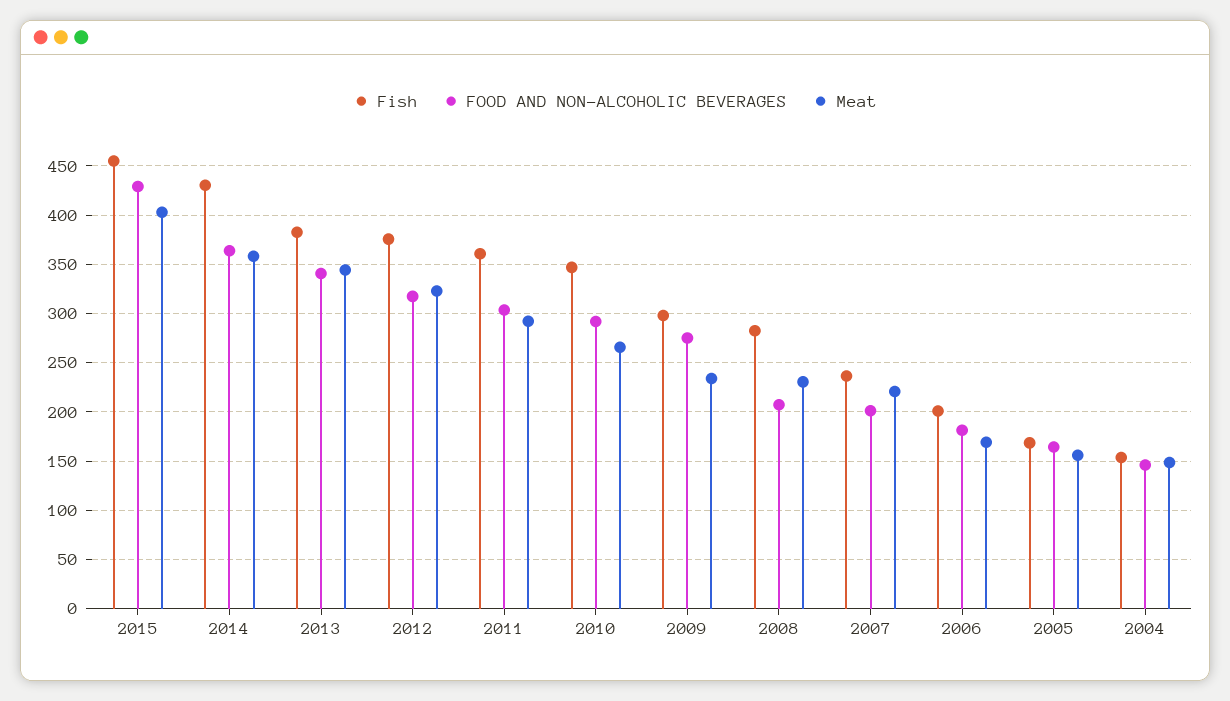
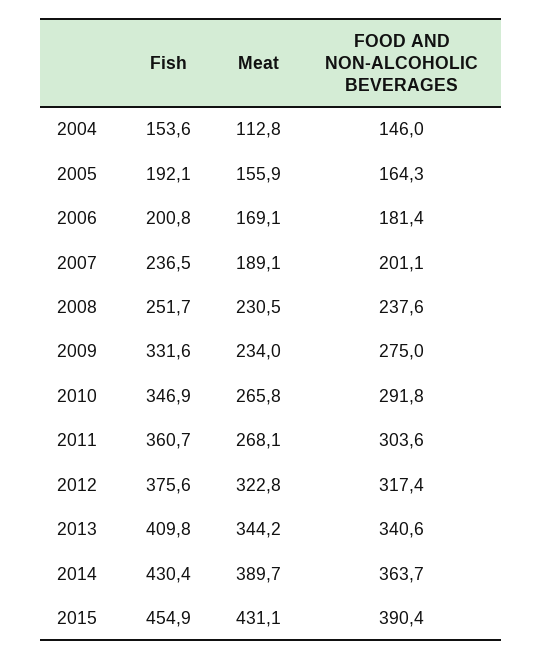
FOOD AND NON-ALCOHOLIC BEVERAGES, 2015: 430 -> 390.4
Meat, 2015: 400 -> 431.1
Meat, 2014: 360 -> 389.7
Fish, 2013: 380 -> 409.8
Meat, 2011: 290 -> 268.1
Fish, 2009: 300 -> 331.6
Fish, 2008: 280 -> 251.7
FOOD AND NON-ALCOHOLIC BEVERAGES, 2008: 210 -> 237.6
Meat, 2007: 220 -> 189.1
Fish, 2005: 170 -> 192.1
Meat, 2004: 150 -> 112.8

